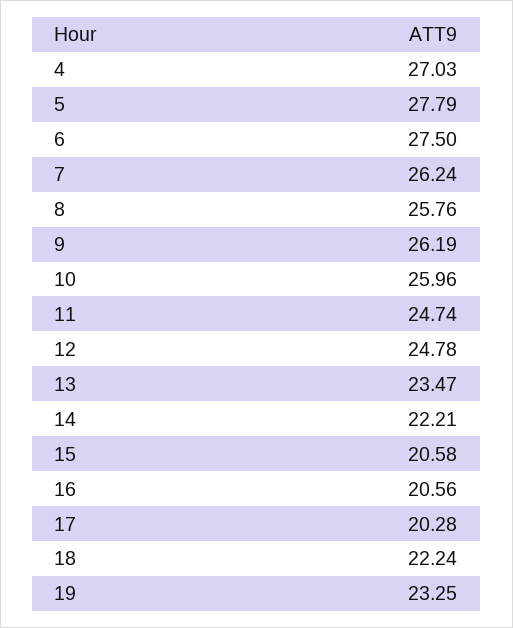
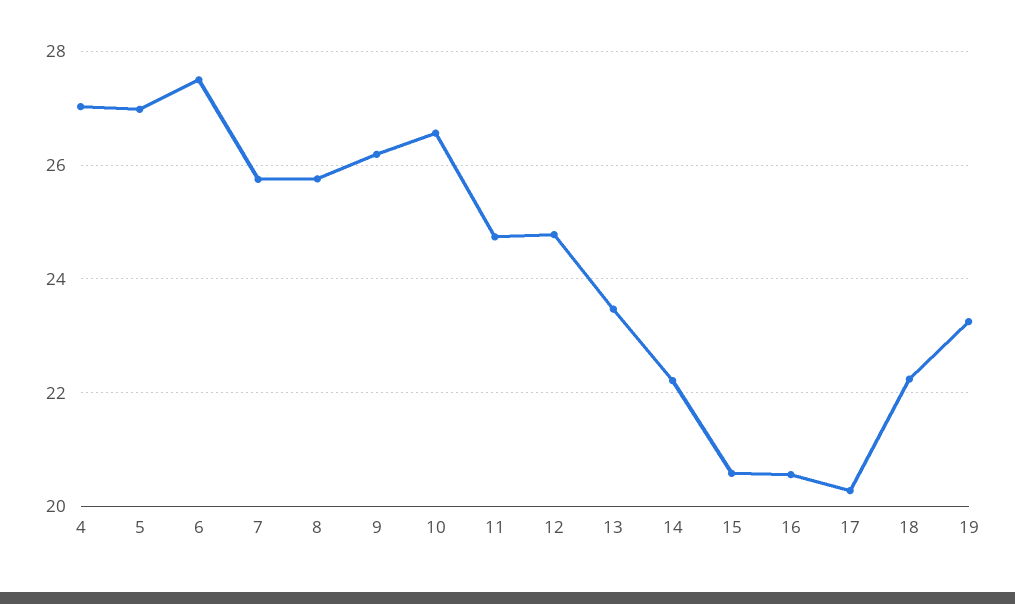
5: 27.79 -> 27
7: 26.24 -> 25.8
10: 25.96 -> 26.6

